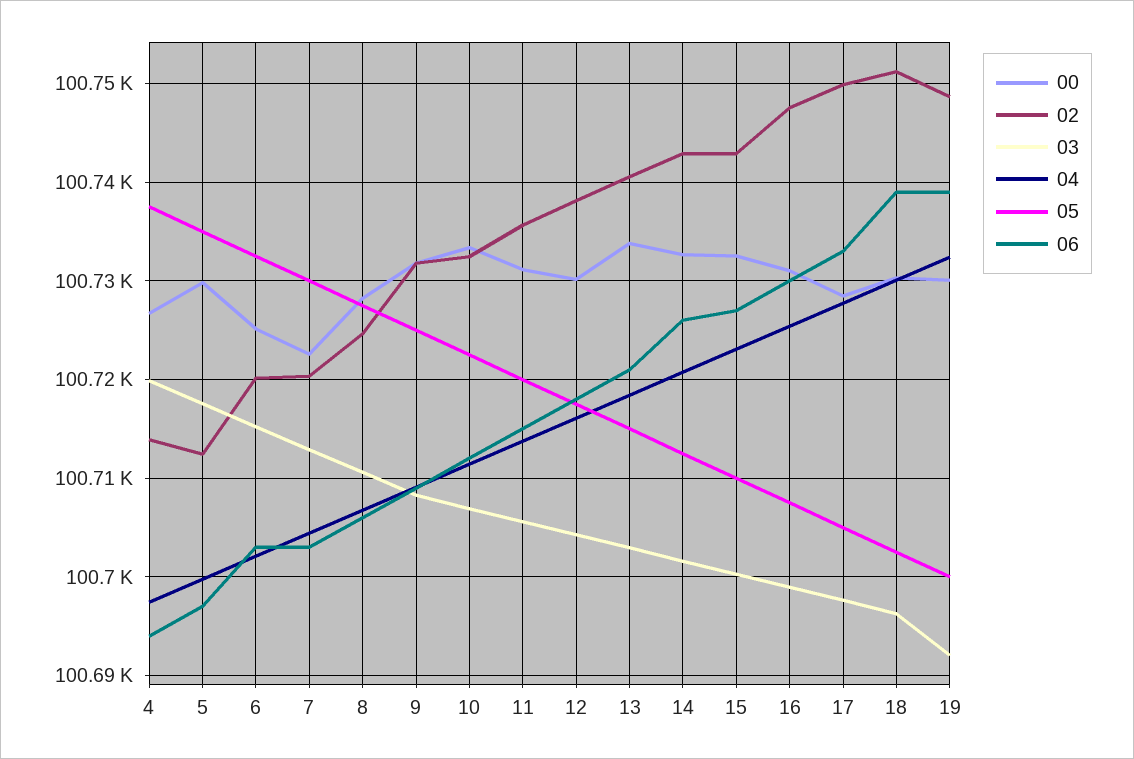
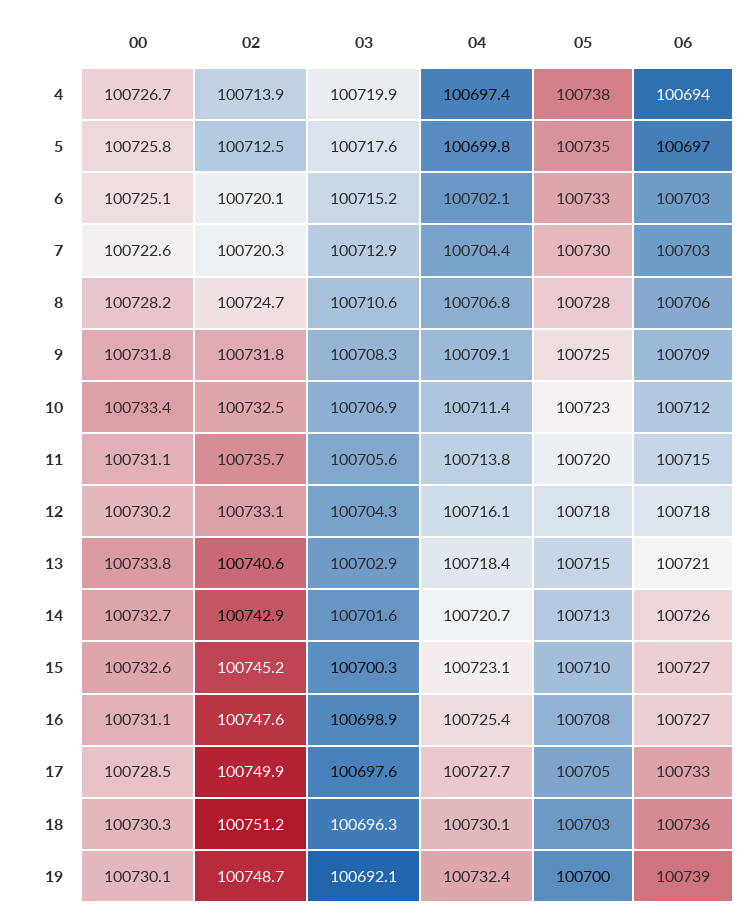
00, 5: 100730 -> 100725.8
02, 12: 100738 -> 100733.1
02, 15: 100743 -> 100745.2
06, 16: 100730 -> 100727
06, 18: 100739 -> 100736

